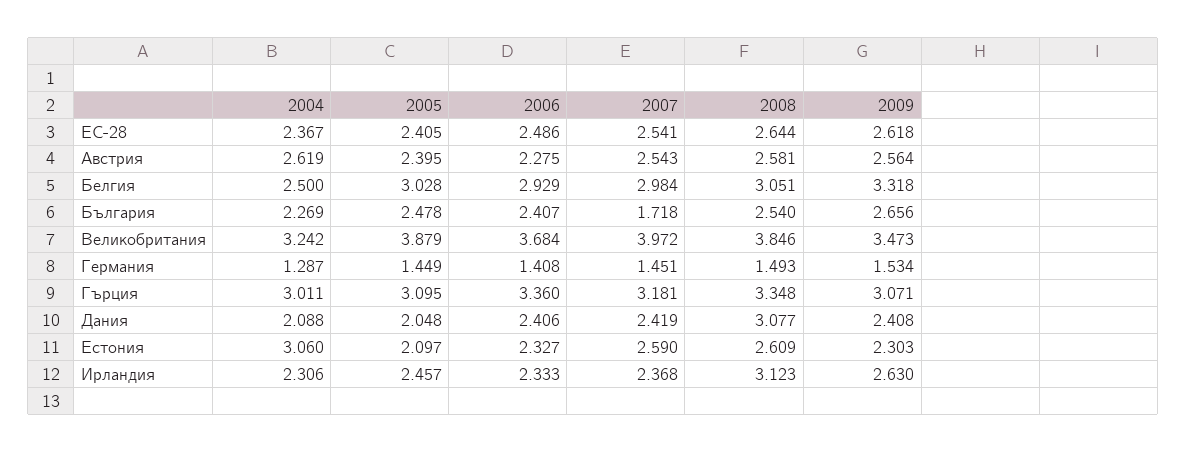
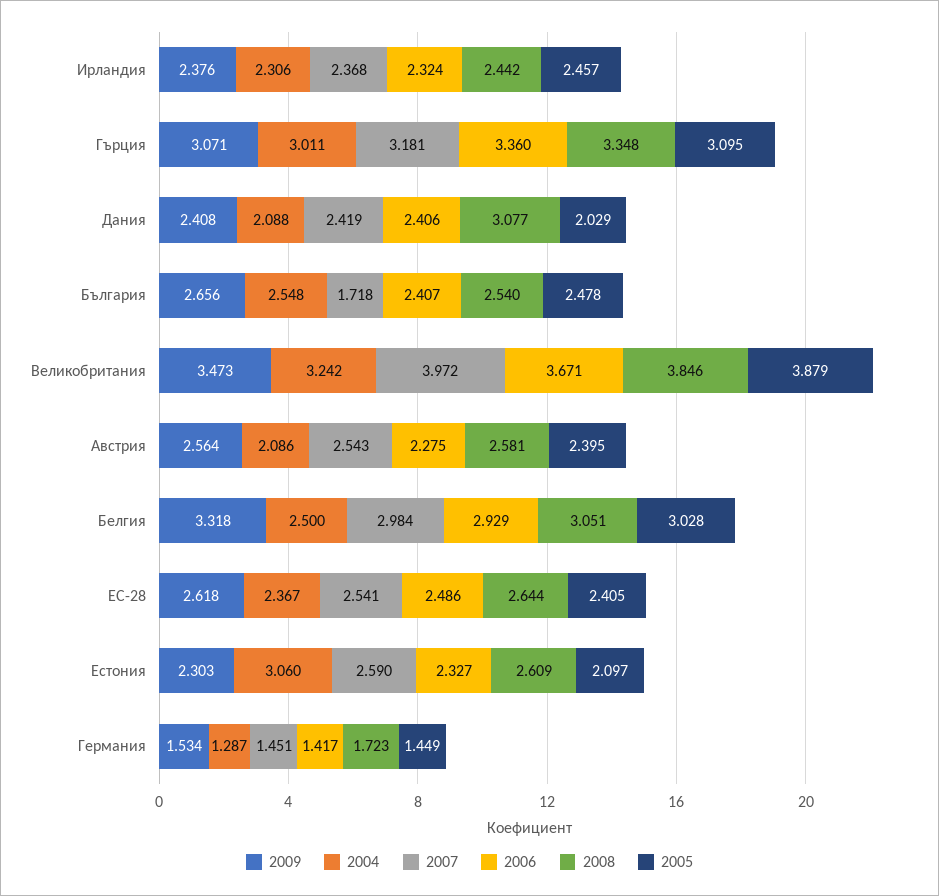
2004, Австрия: 2.619 -> 2.086
2004, България: 2.269 -> 2.548
2006, Великобритания: 3.684 -> 3.671
2006, Германия: 1.408 -> 1.417
2008, Германия: 1.493 -> 1.723
2005, Дания: 2.048 -> 2.029
2006, Ирландия: 2.333 -> 2.324
2008, Ирландия: 3.123 -> 2.442
2009, Ирландия: 2.63 -> 2.376

